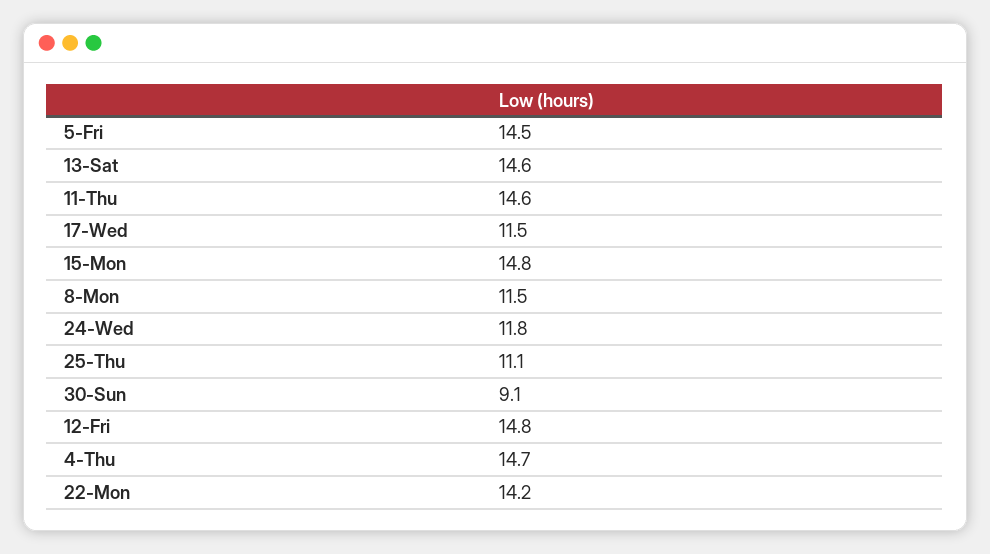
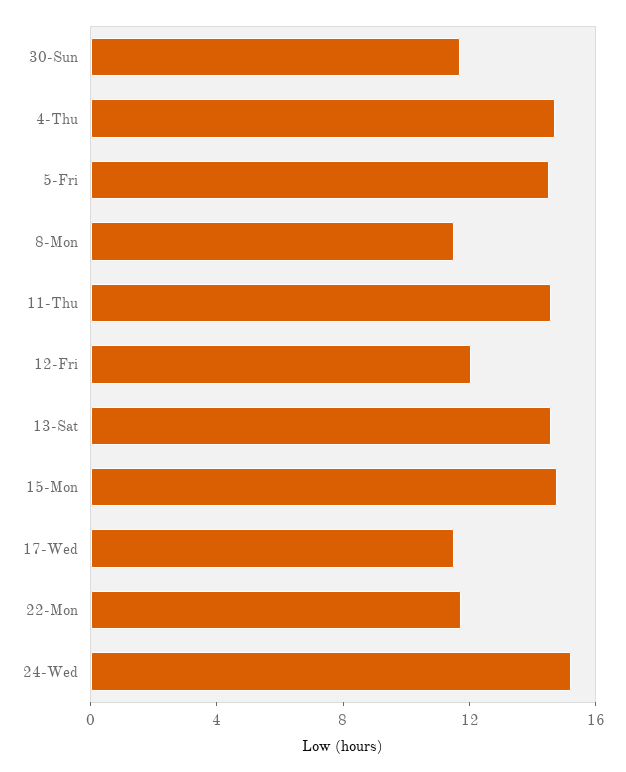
24-Wed: 11.8 -> 15
25-Thu: 11.1 -> none
30-Sun: 9.1 -> 12
12-Fri: 14.8 -> 12
22-Mon: 14.2 -> 12

